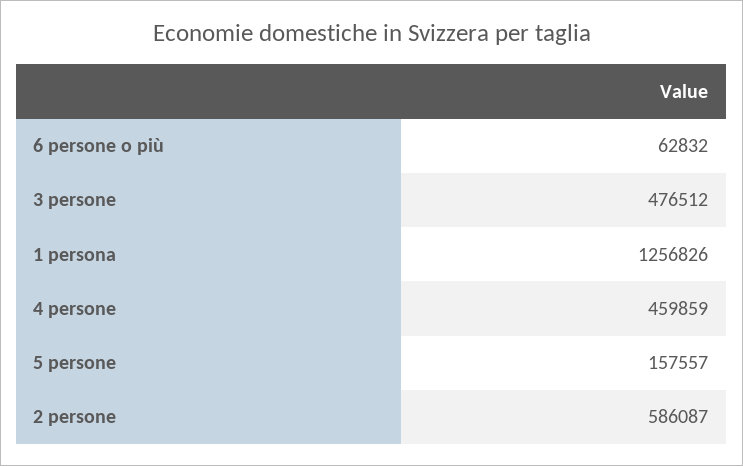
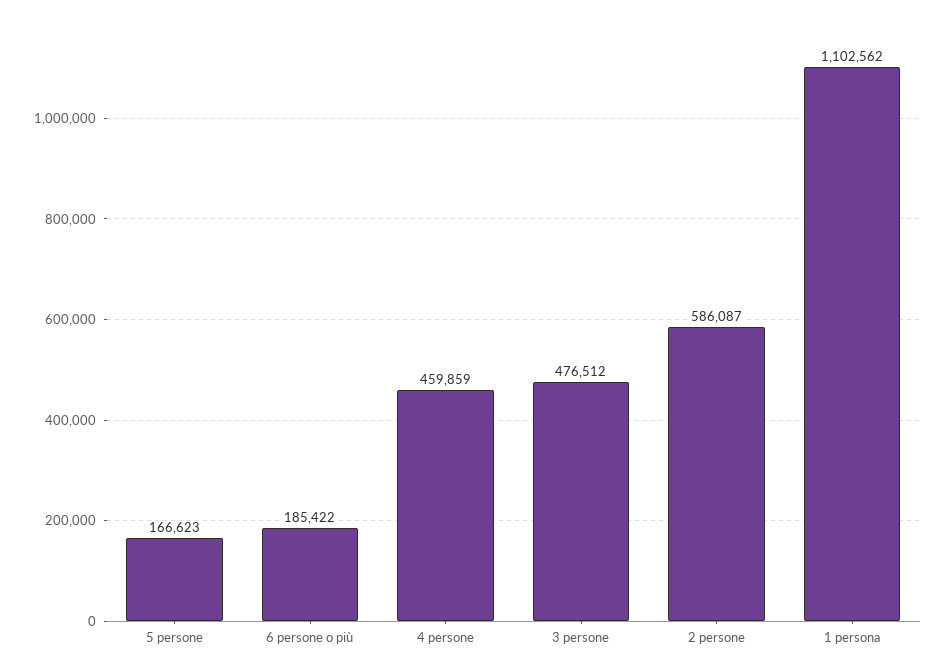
6 persone o più: 62832 -> 185422
1 persona: 1256826 -> 1102562
5 persone: 157557 -> 166623

